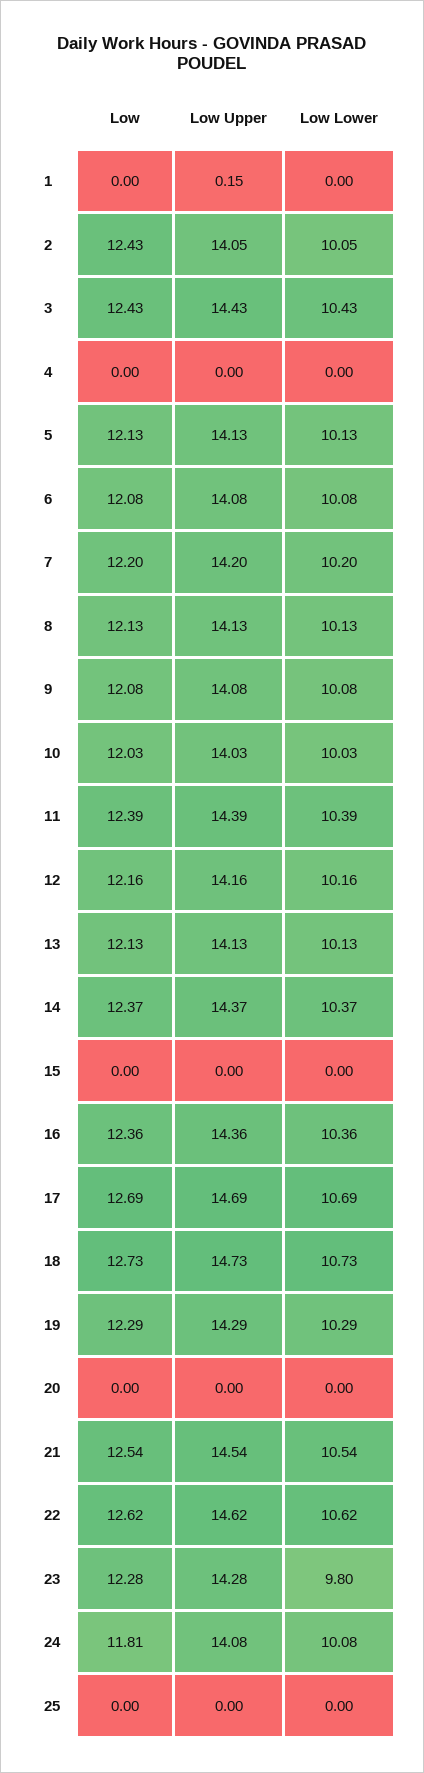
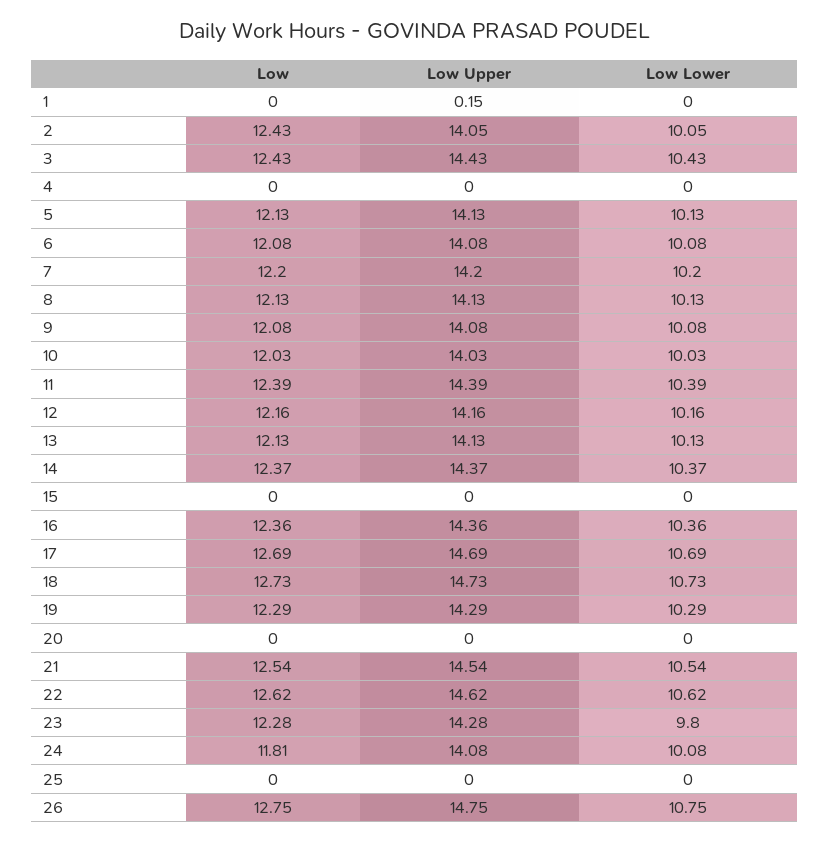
Low, 26: none -> 12.75
Low Upper, 26: none -> 14.75
Low Lower, 26: none -> 10.75

